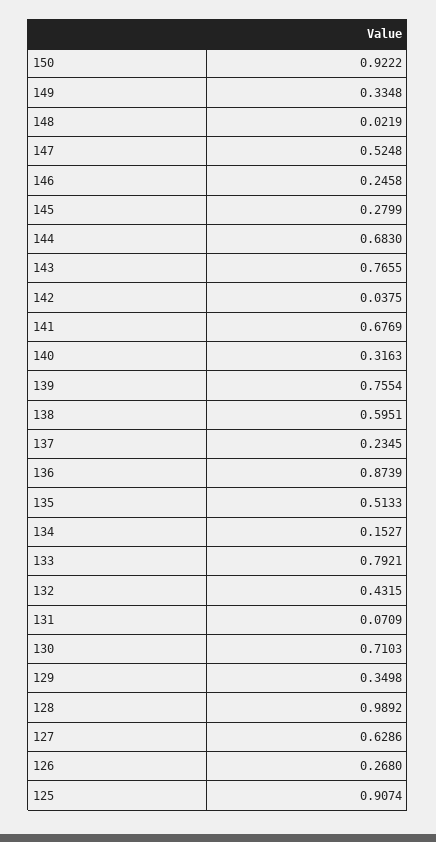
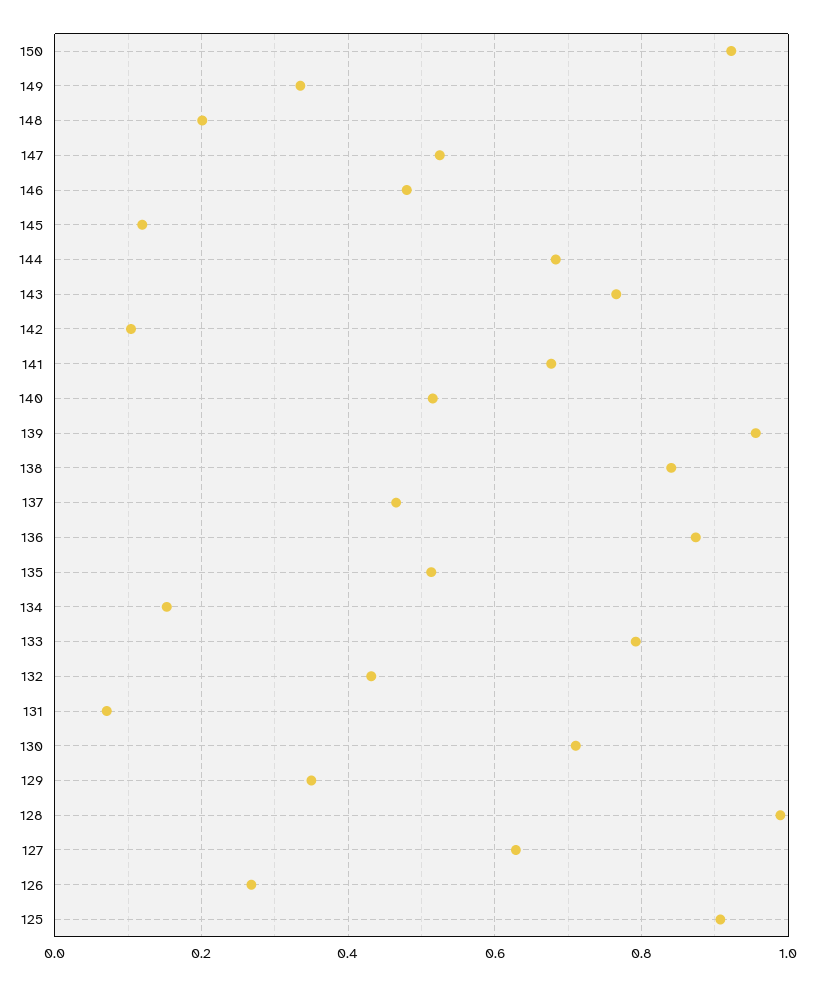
148: 0.0219 -> 0.2
146: 0.2458 -> 0.48
145: 0.2799 -> 0.12
142: 0.0375 -> 0.1
140: 0.3163 -> 0.52
139: 0.7554 -> 0.96
138: 0.5951 -> 0.84
137: 0.2345 -> 0.46

